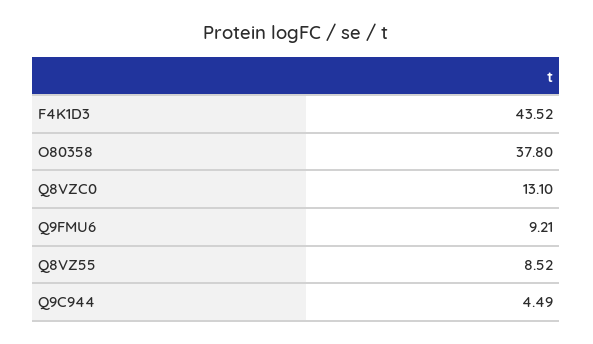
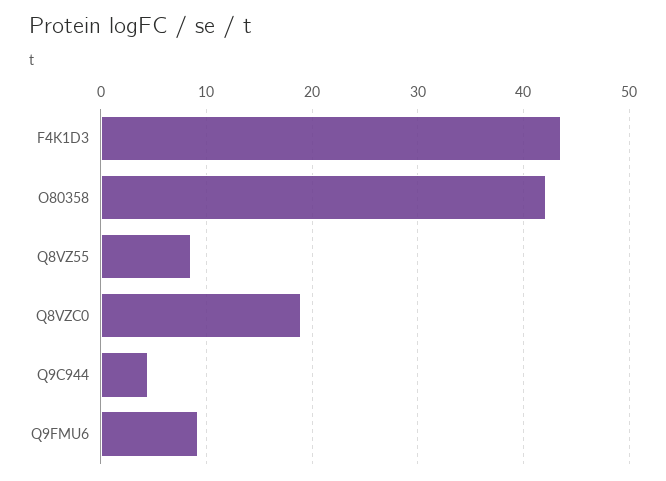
O80358: 37.8 -> 42
Q8VZC0: 13.1 -> 19

